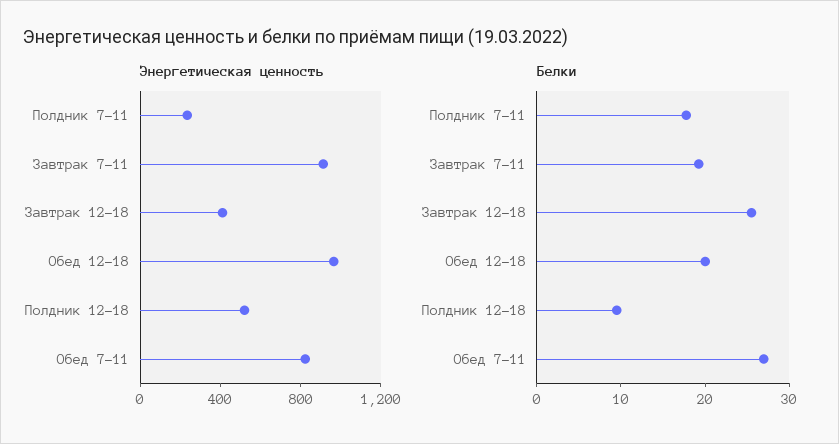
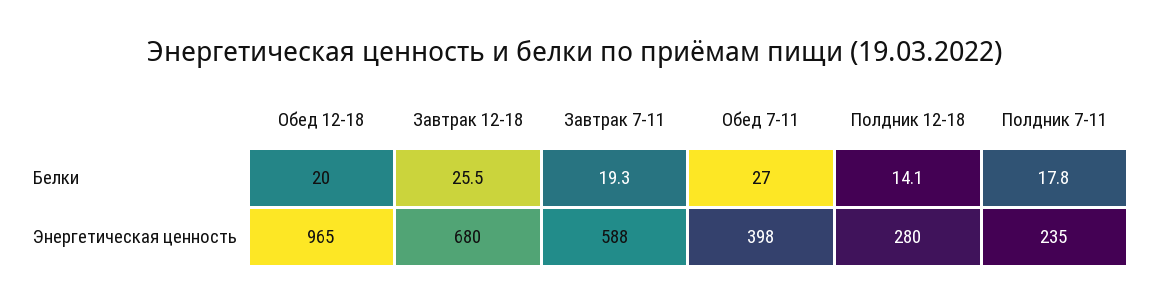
Энергетическая ценность, Завтрак 7-11: 900 -> 588
Энергетическая ценность, Завтрак 12-18: 400 -> 680
Энергетическая ценность, Полдник 12-18: 500 -> 280
Энергетическая ценность, Обед 7-11: 800 -> 398
Белки, Полдник 12-18: 10 -> 14.1

